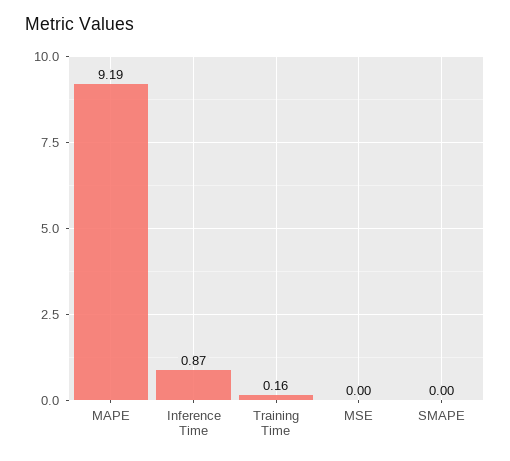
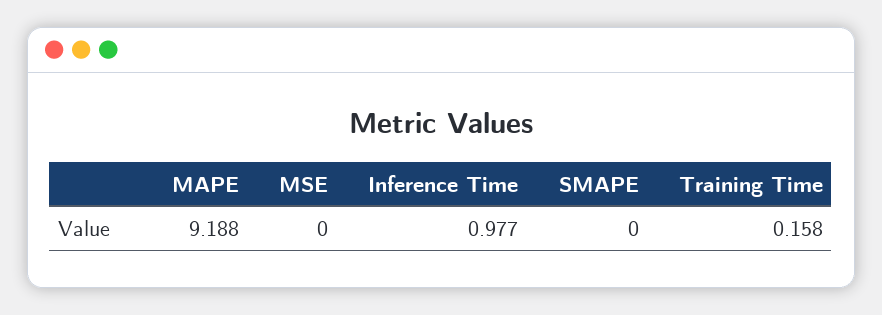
Inference Time: 0.87 -> 0.977

